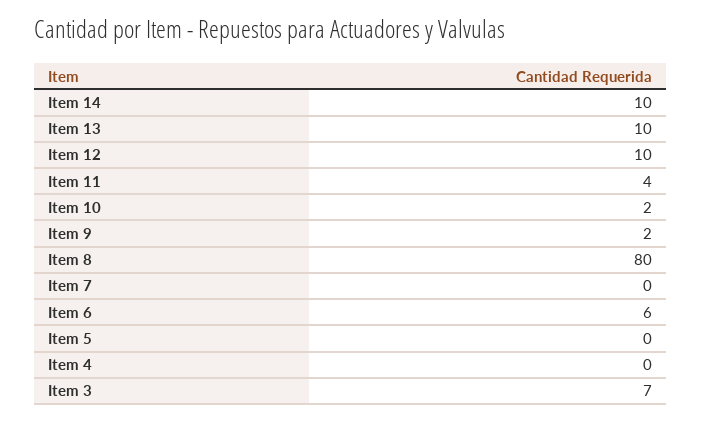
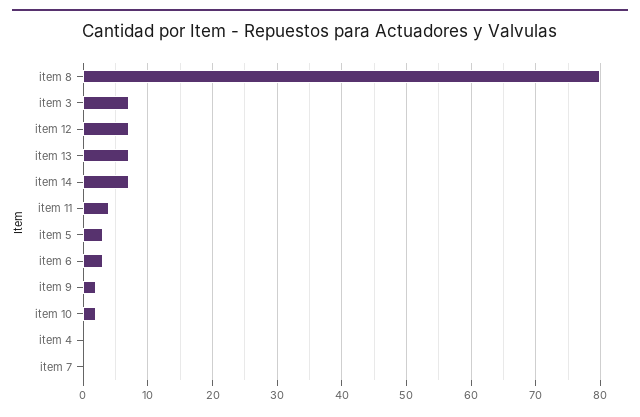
Item 14: 10 -> 7
Item 13: 10 -> 7
Item 12: 10 -> 7
Item 6: 6 -> 3
Item 5: 0 -> 3

